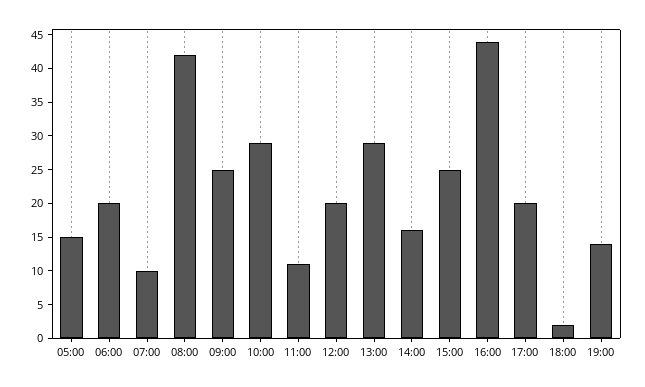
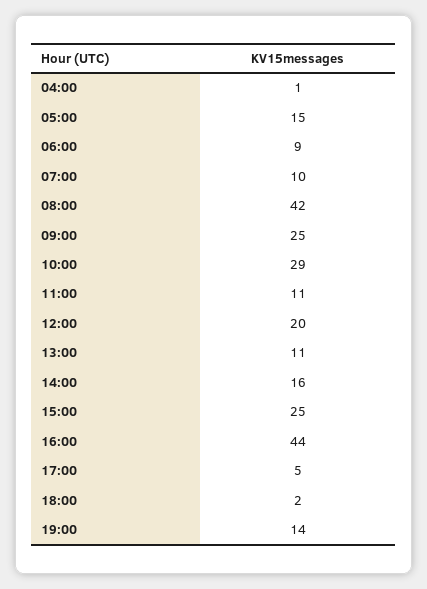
06:00: 20 -> 9
13:00: 30 -> 11
17:00: 20 -> 5
04:00: none -> 1

